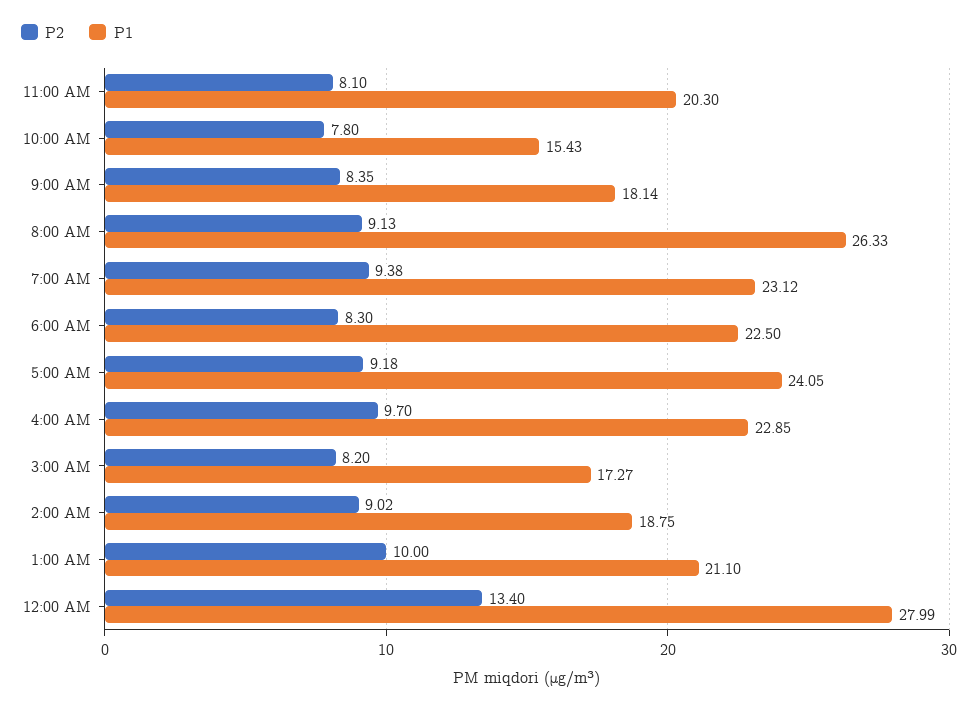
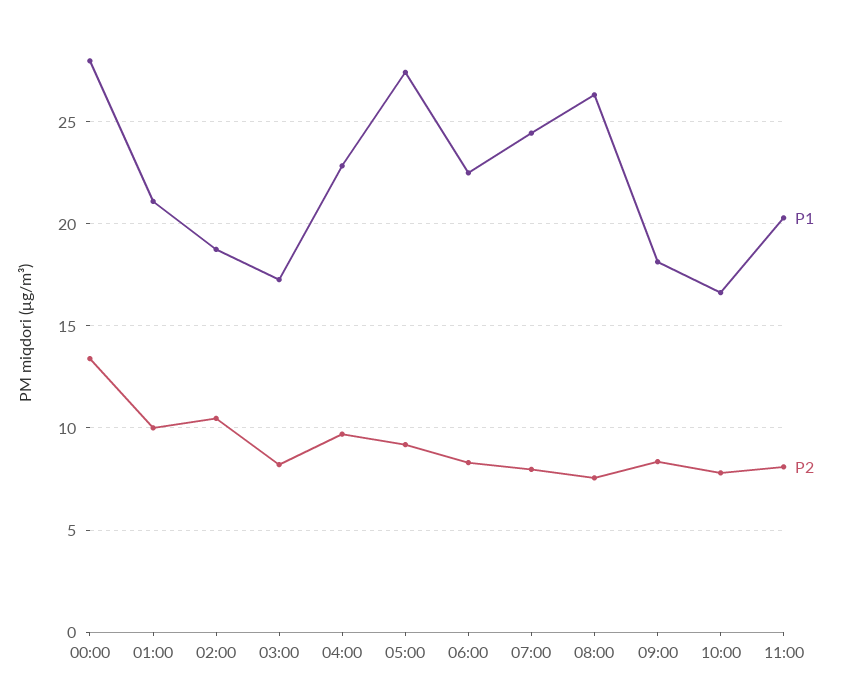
P1, 10:00 AM: 15.43 -> 16.5
P2, 8:00 AM: 9.13 -> 7.5
P2, 7:00 AM: 9.38 -> 8
P1, 7:00 AM: 23.12 -> 24.5
P1, 5:00 AM: 24.05 -> 27.5
P2, 2:00 AM: 9.02 -> 10.5

